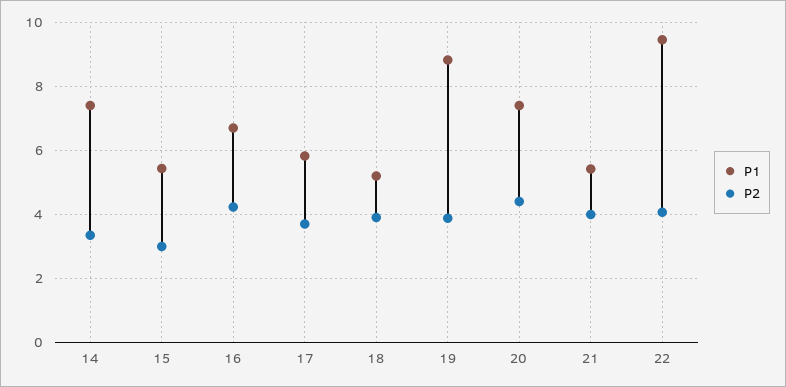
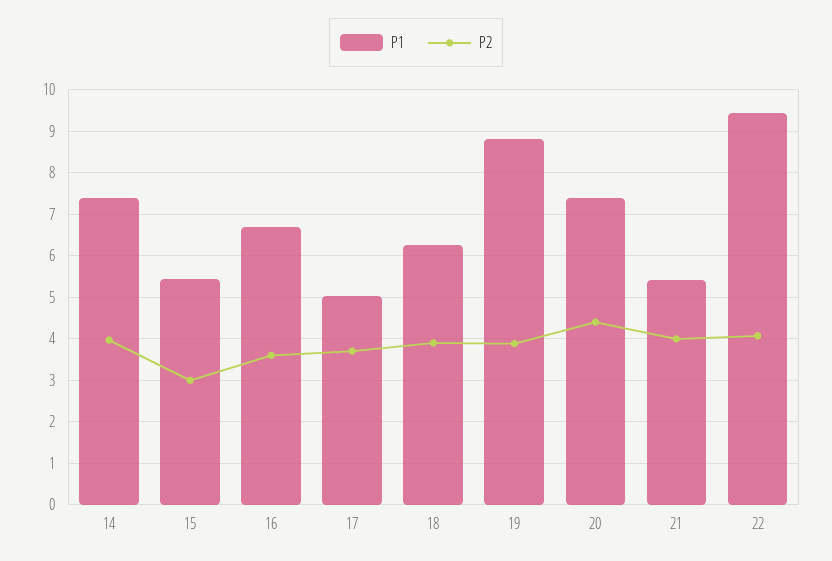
P2, 14: 3.4 -> 4
P2, 16: 4.2 -> 3.6
P1, 17: 5.8 -> 5
P1, 18: 5.2 -> 6.2

